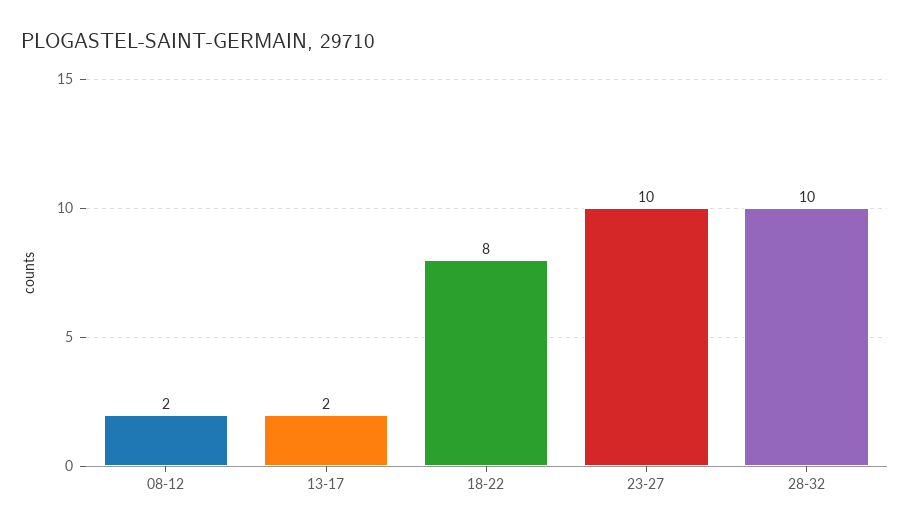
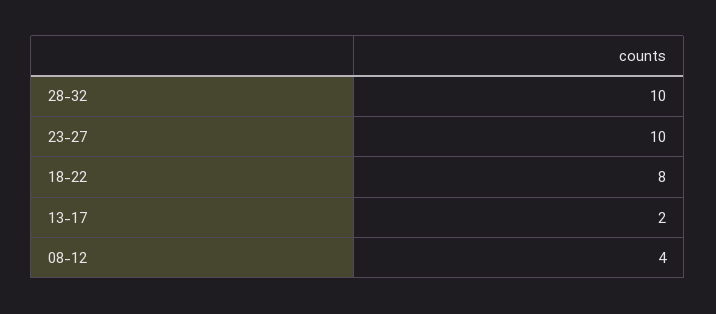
08-12: 2 -> 4

